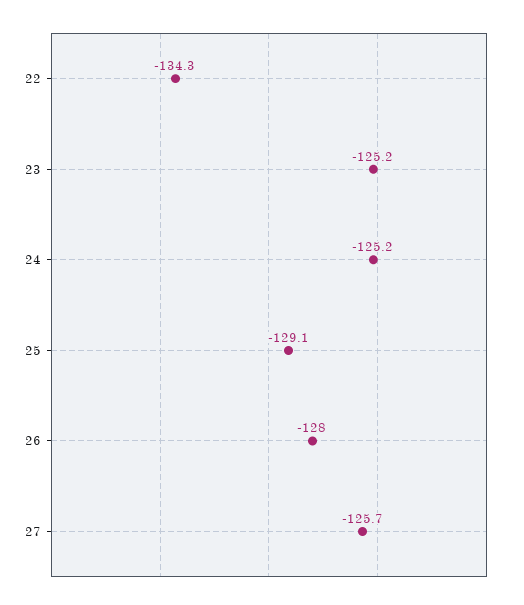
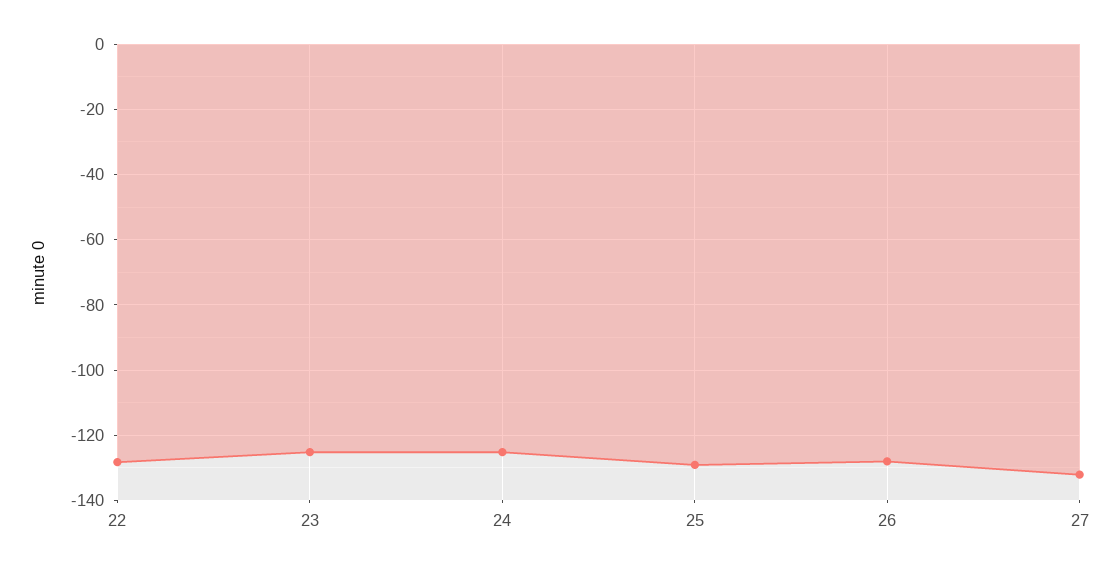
22: -134.3 -> -128
27: -125.7 -> -132

